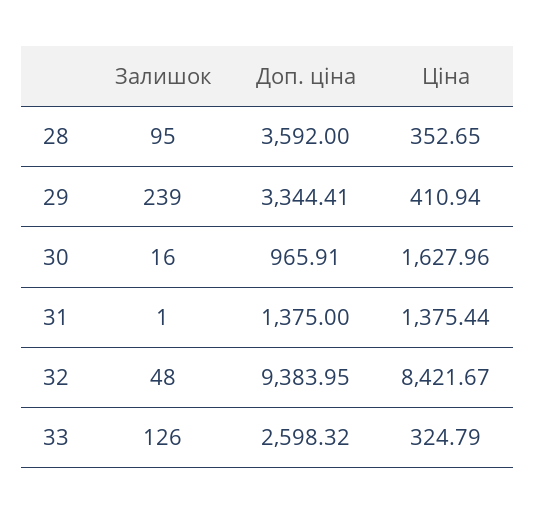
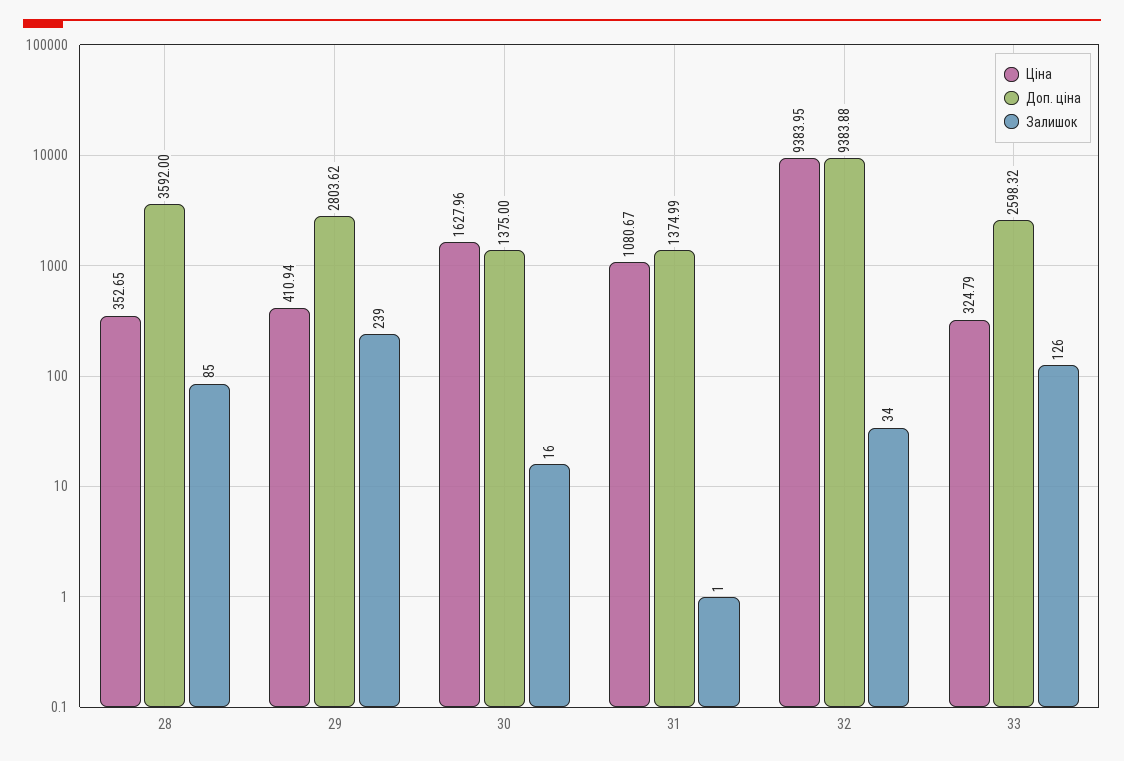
Залишок, 28: 95 -> 85
Доп. ціна, 29: 3344.41 -> 2803.62
Доп. ціна, 30: 965.91 -> 1375
Доп. ціна, 31: 1375 -> 1374.99
Ціна, 31: 1375.44 -> 1080.67
Залишок, 32: 48 -> 34
Доп. ціна, 32: 9383.95 -> 9383.88
Ціна, 32: 8421.67 -> 9383.95

